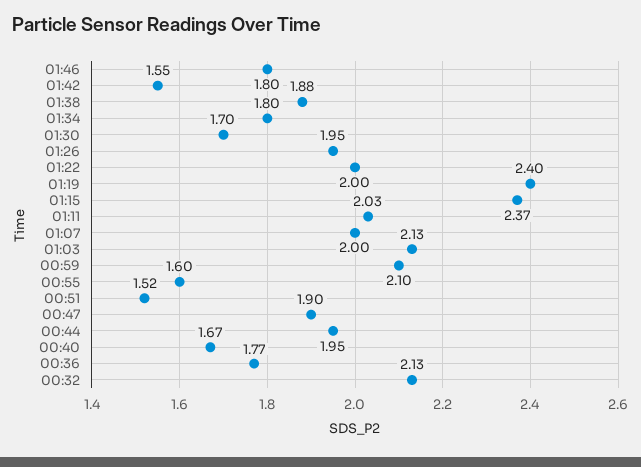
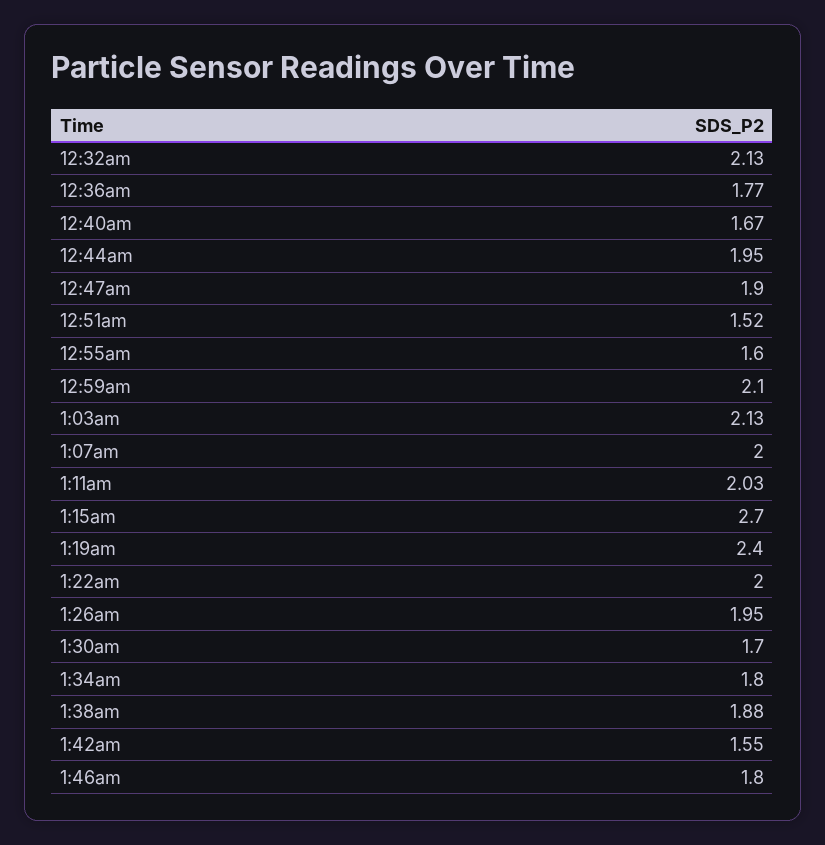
01:15: 2.37 -> 2.7

